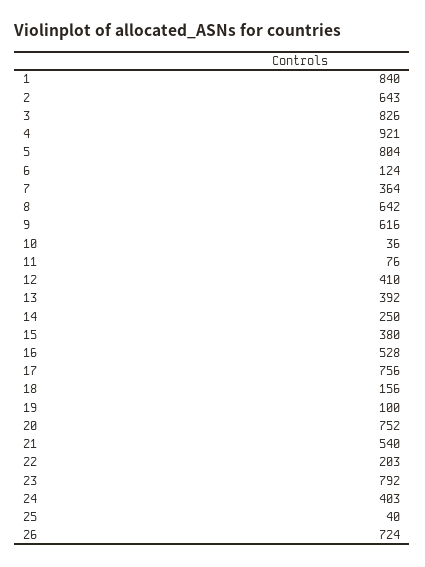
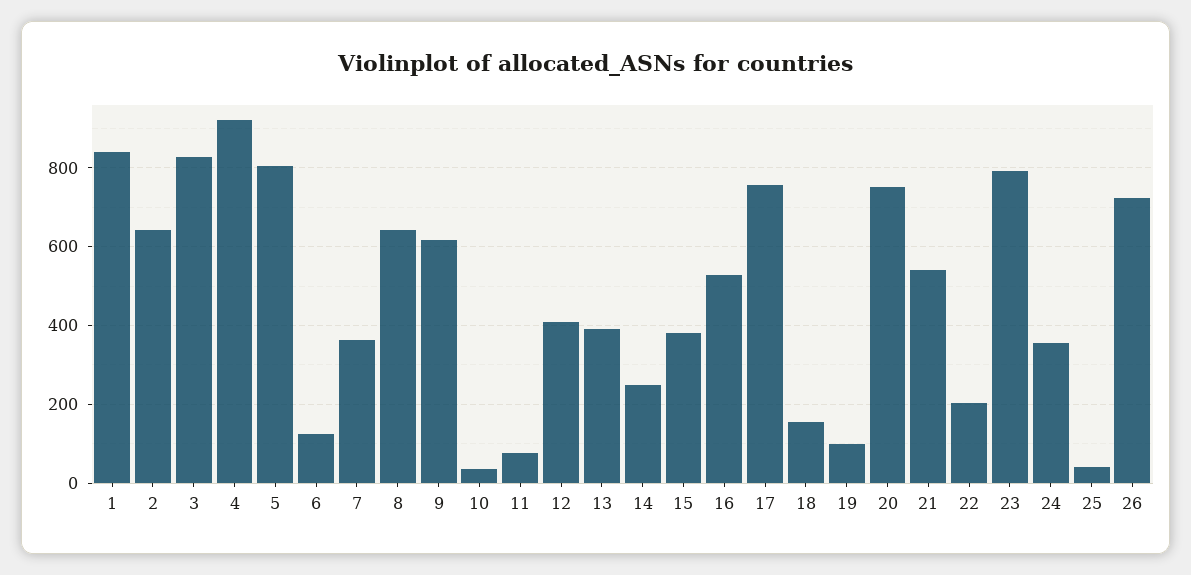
24: 403 -> 360

